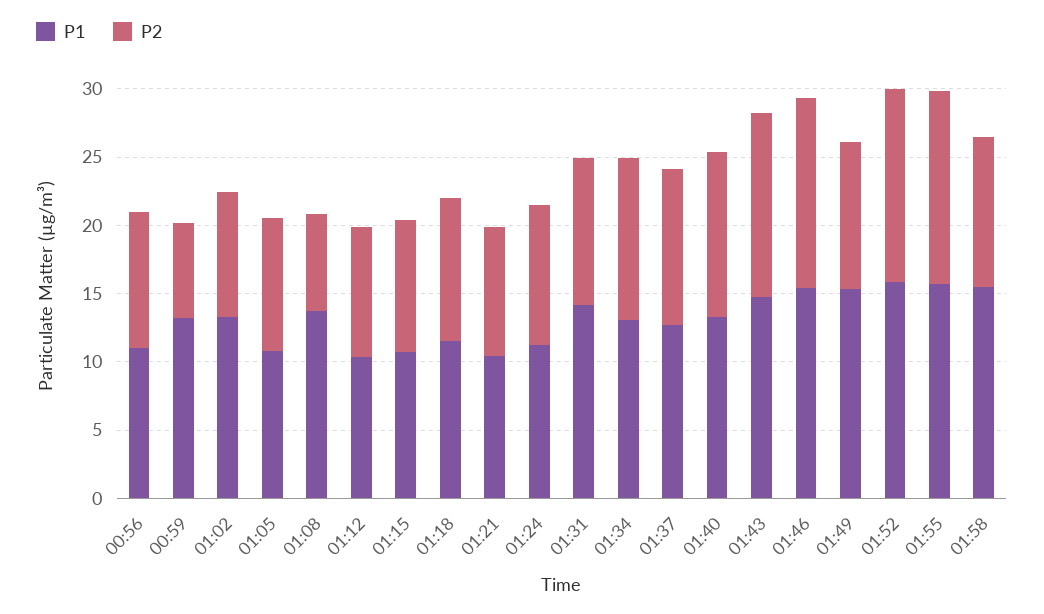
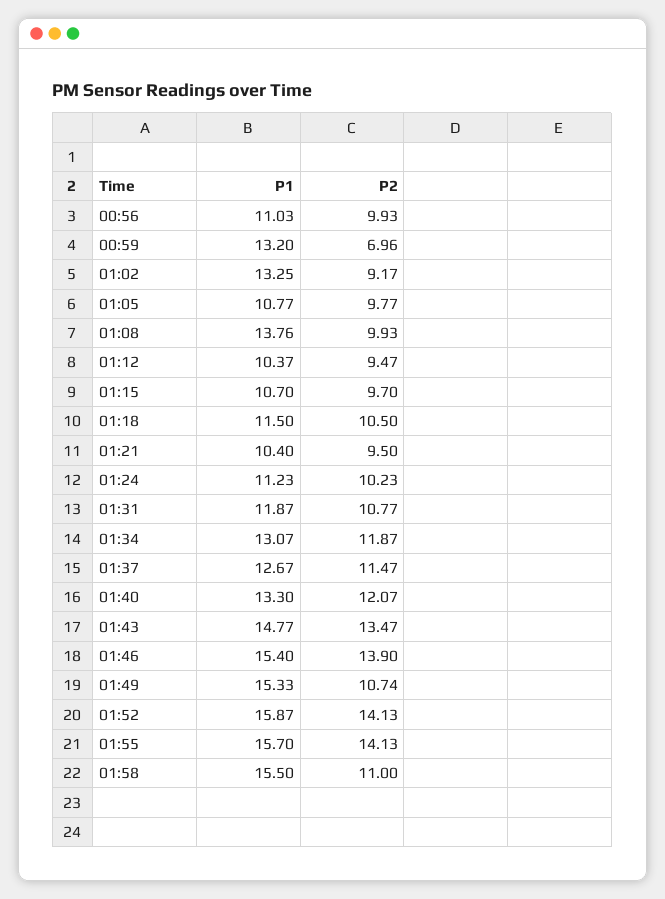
P2, 01:08: 7 -> 9.93
P1, 01:31: 14 -> 11.87

